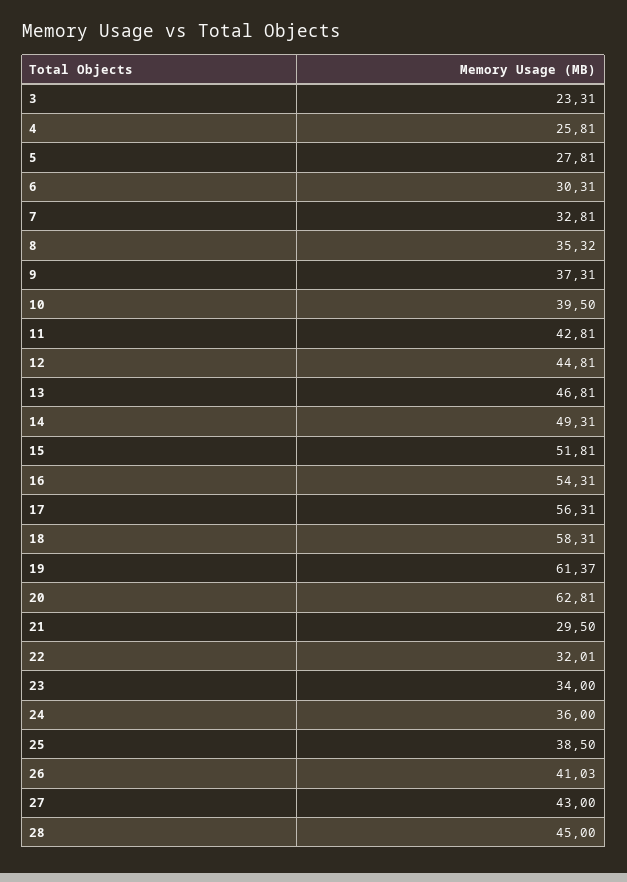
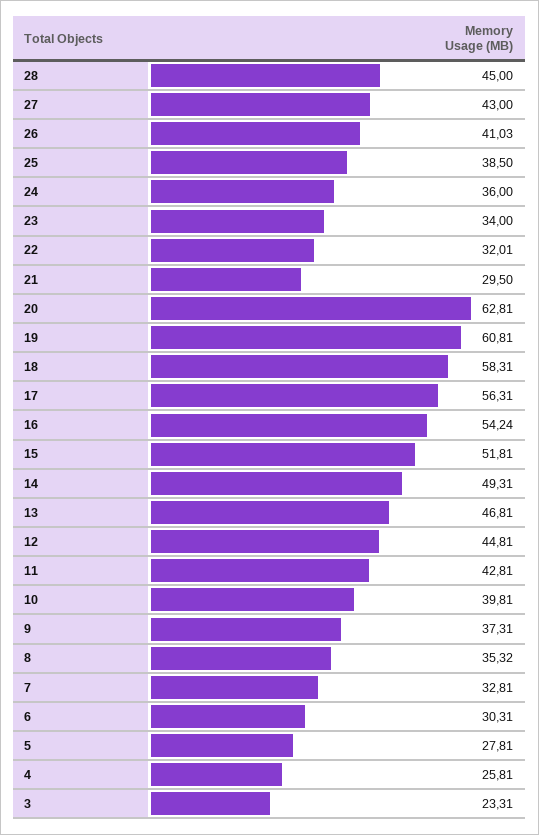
10: 39.5 -> 39.81
16: 54.31 -> 54.24
19: 61.37 -> 60.81

